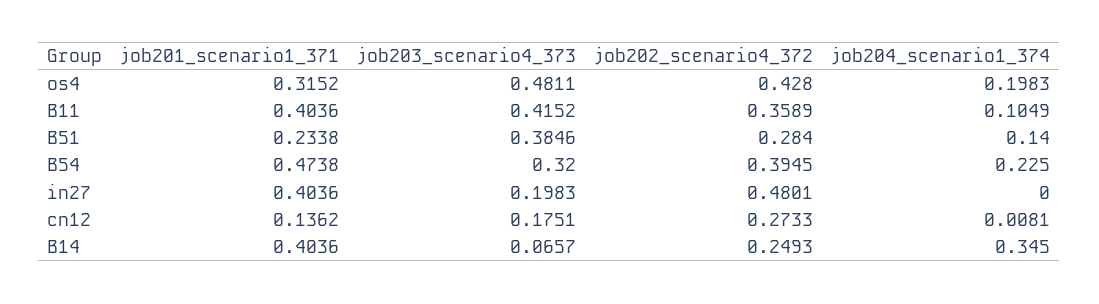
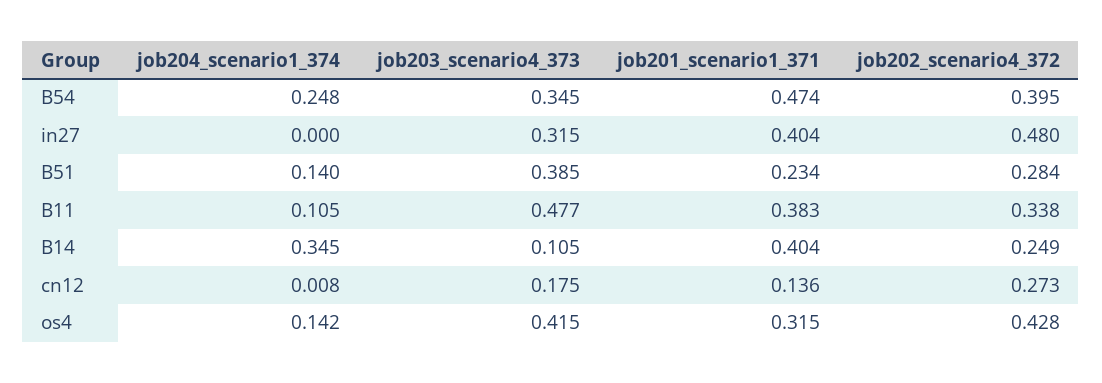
job203_scenario4_373, os4: 0.4811 -> 0.415
job204_scenario1_374, os4: 0.1983 -> 0.142
job201_scenario1_371, B11: 0.4036 -> 0.383
job203_scenario4_373, B11: 0.4152 -> 0.477
job202_scenario4_372, B11: 0.3589 -> 0.338
job203_scenario4_373, B54: 0.32 -> 0.345
job204_scenario1_374, B54: 0.225 -> 0.248
job203_scenario4_373, in27: 0.1983 -> 0.315
job203_scenario4_373, B14: 0.0657 -> 0.105

